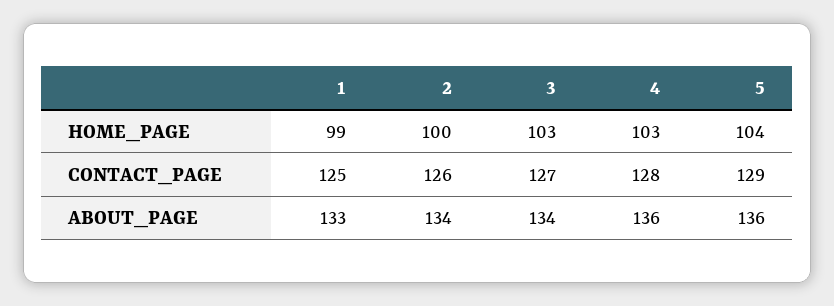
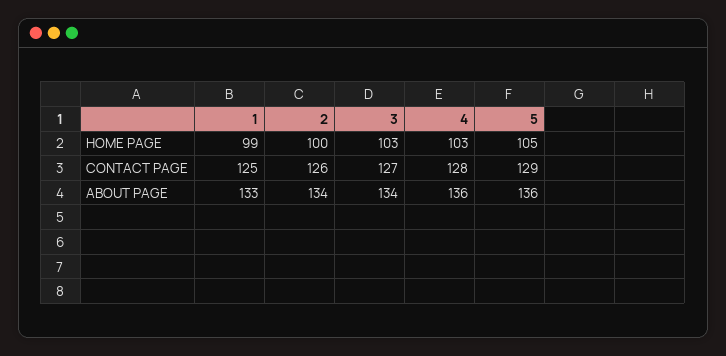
5, HOME_PAGE: 104 -> 105

